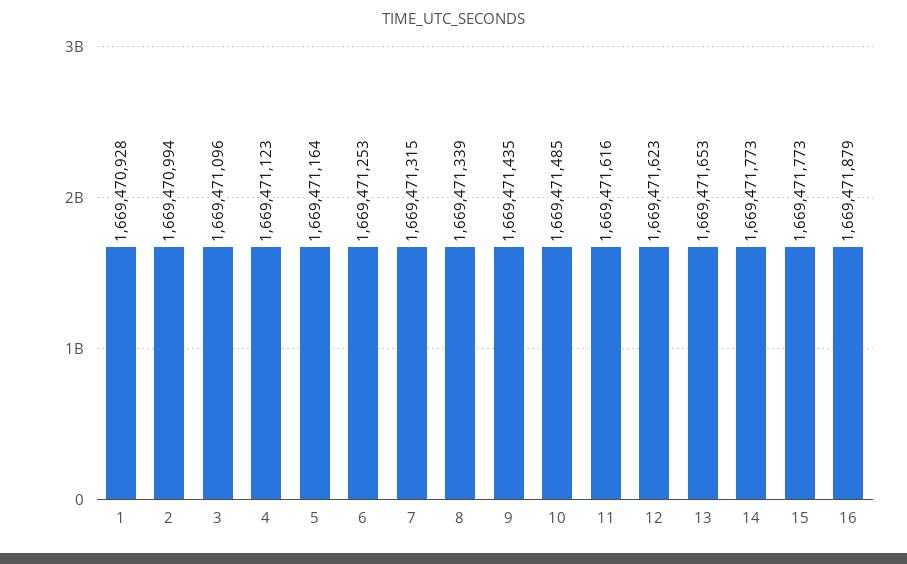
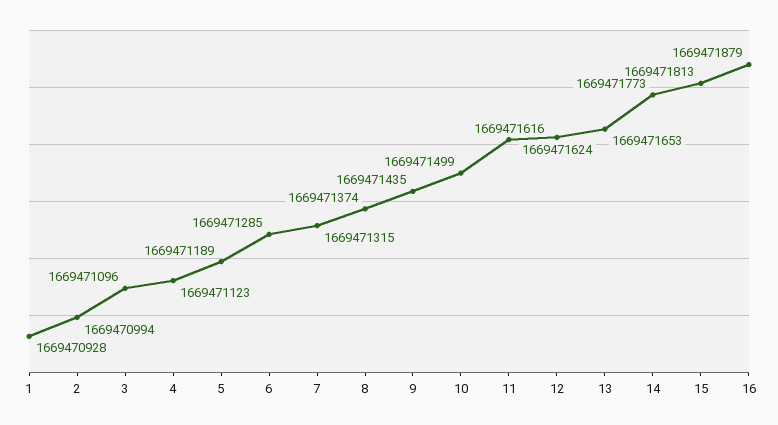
5: 1669471164 -> 1669471189
6: 1669471253 -> 1669471285
8: 1669471339 -> 1669471374
10: 1669471485 -> 1669471499
12: 1669471623 -> 1669471624
15: 1669471773 -> 1669471813

